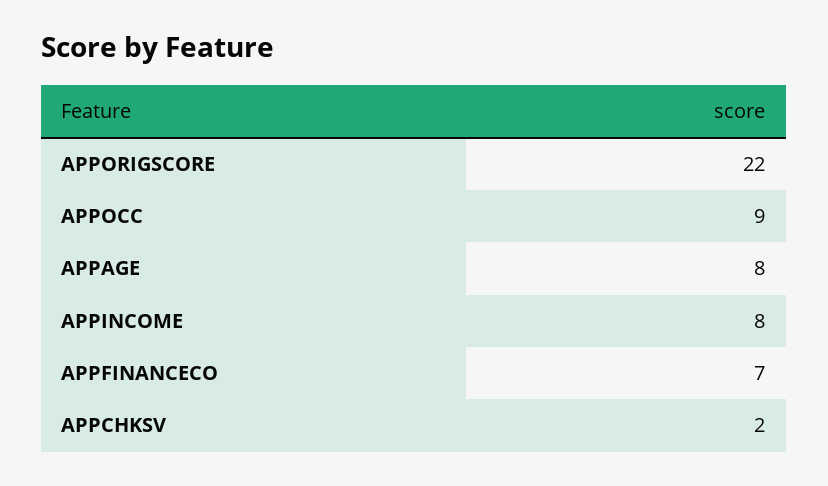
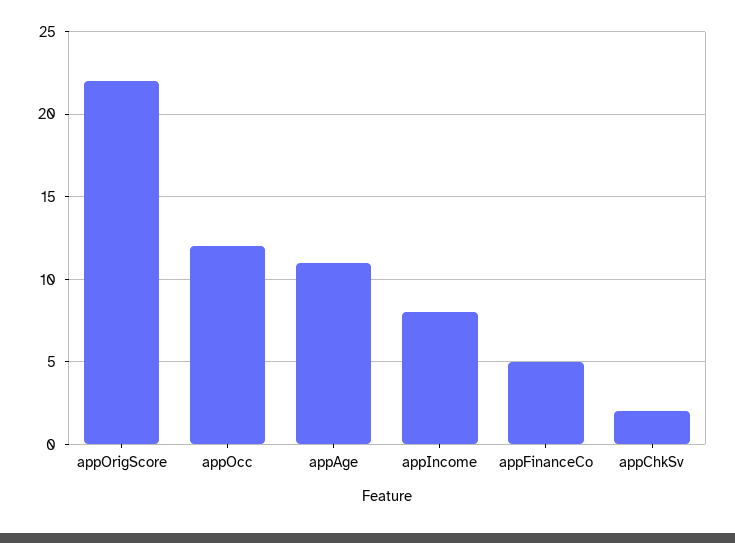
APPOCC: 9 -> 12
APPAGE: 8 -> 11
APPFINANCECO: 7 -> 5

